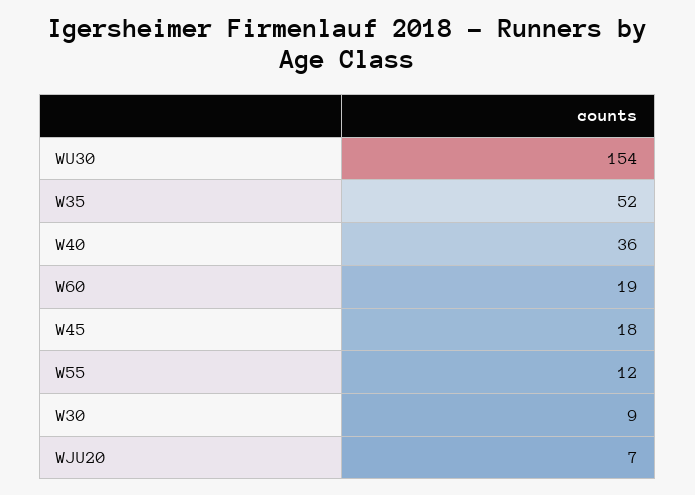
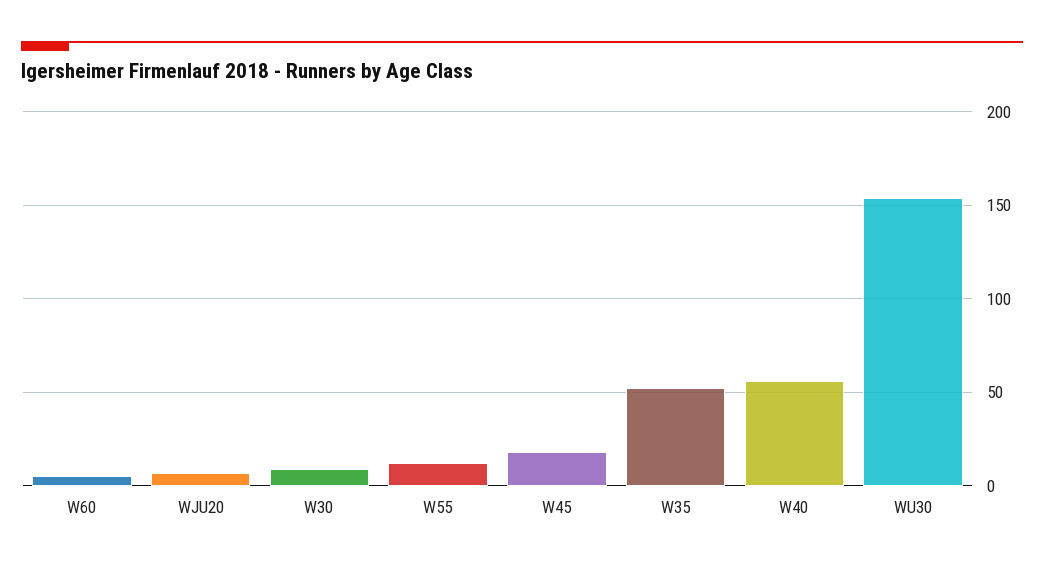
W40: 36 -> 55
W60: 19 -> 5

